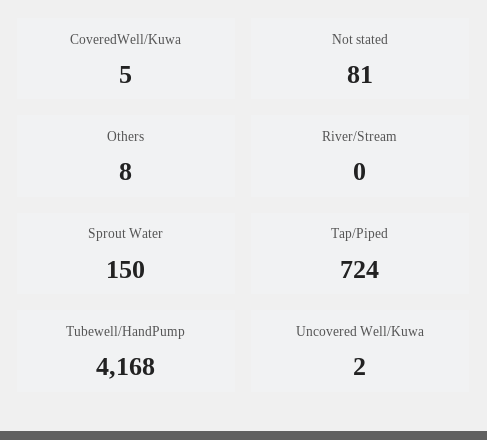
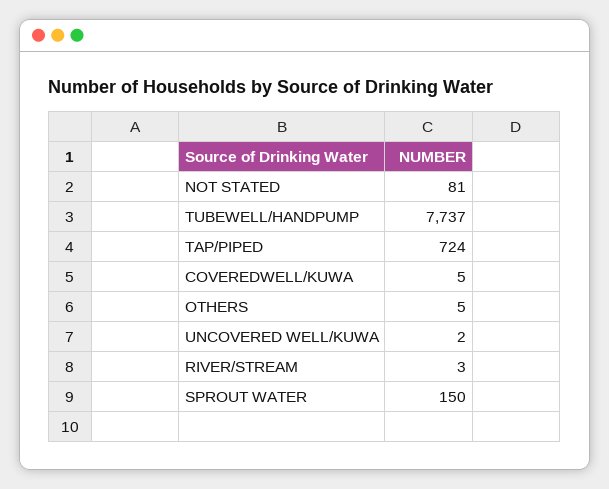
Others: 8 -> 5
River/Stream: 0 -> 3
Tubewell/HandPump: 4168 -> 7737

